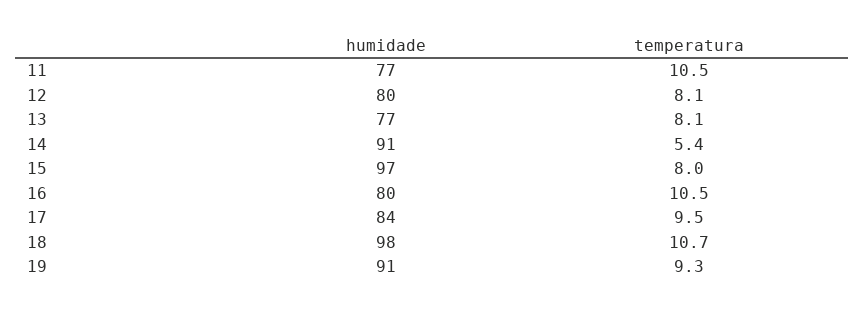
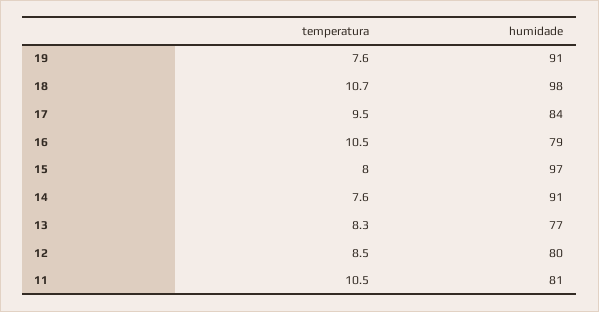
humidade, 11: 77 -> 81
temperatura, 12: 8.1 -> 8.5
temperatura, 13: 8.1 -> 8.3
temperatura, 14: 5.4 -> 7.6
humidade, 16: 80 -> 79
temperatura, 19: 9.3 -> 7.6

